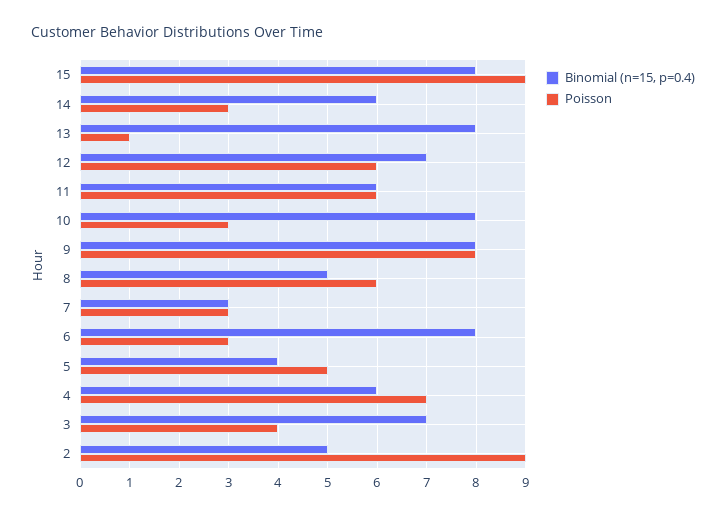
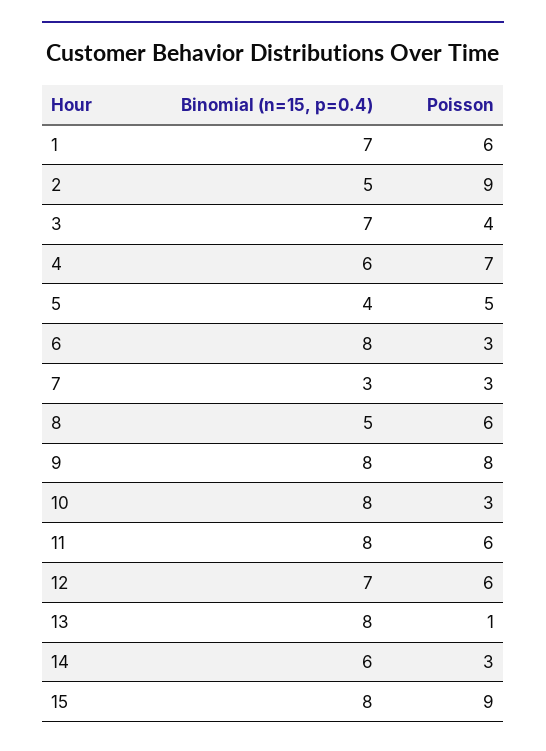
Binomial (n=15, p=0.4), 11: 6 -> 8
Binomial (n=15, p=0.4), 1: none -> 7
Poisson, 1: none -> 6

